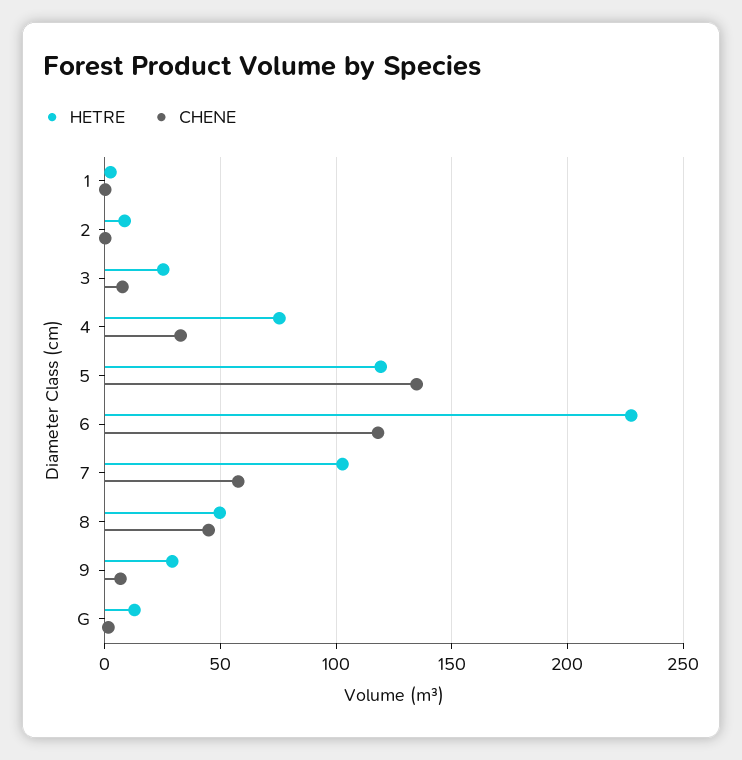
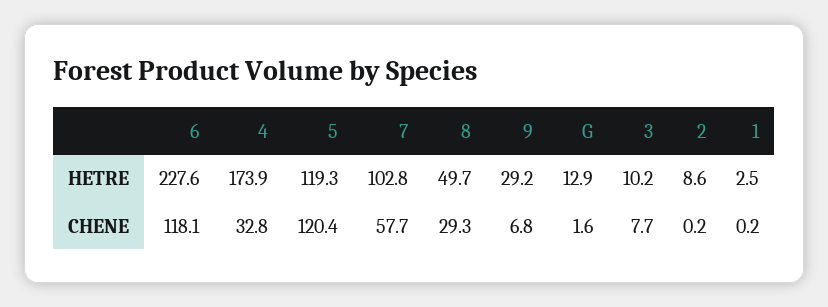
HETRE, 3: 25 -> 10.2
HETRE, 4: 75 -> 173.9
CHENE, 5: 135 -> 120.4
CHENE, 8: 45 -> 29.3

